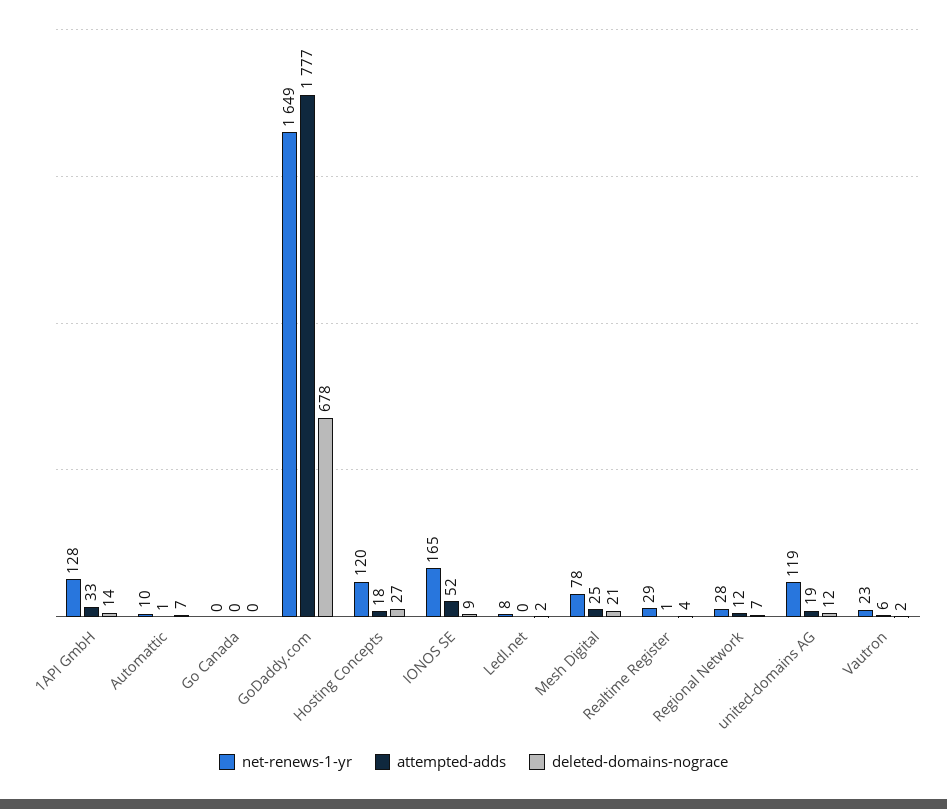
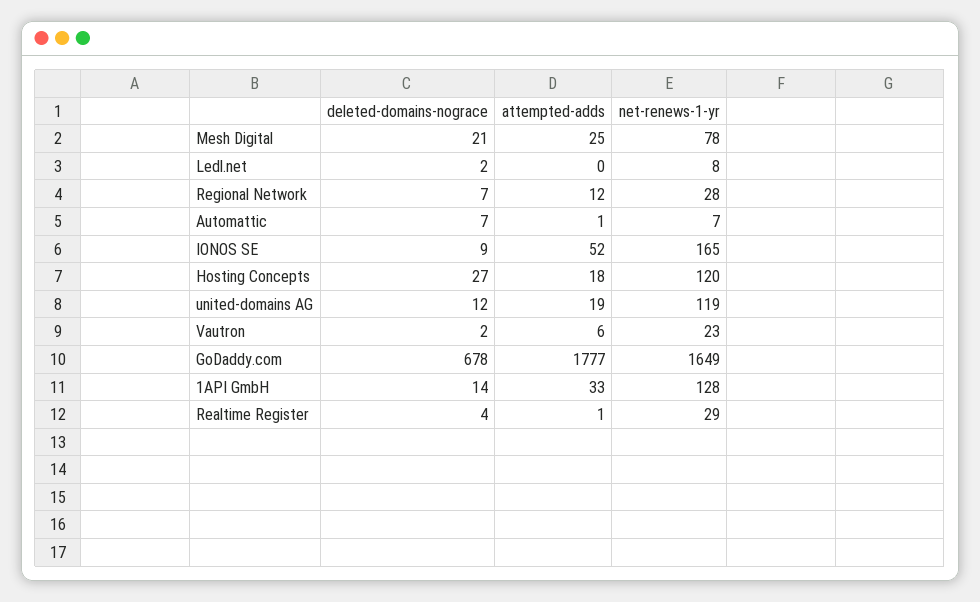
net-renews-1-yr, Automattic: 10 -> 7
net-renews-1-yr, Go Canada: 0 -> none
attempted-adds, Go Canada: 0 -> none
deleted-domains-nograce, Go Canada: 0 -> none

